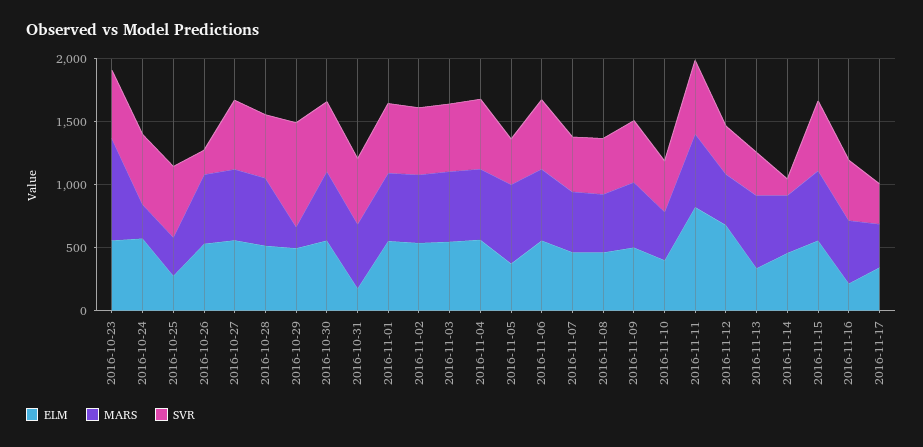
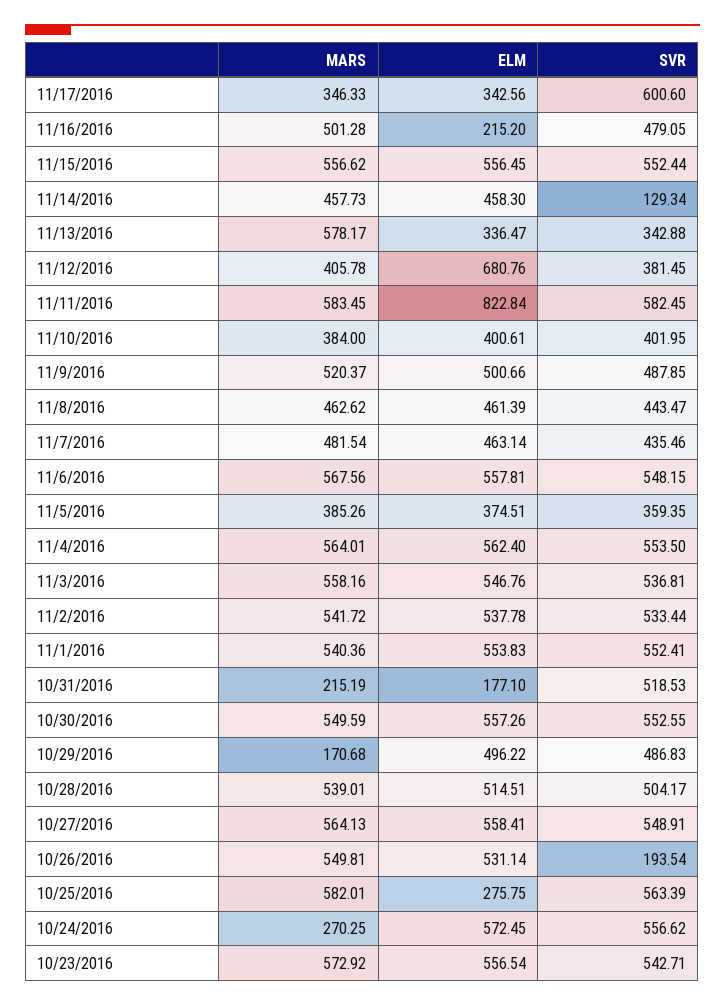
MARS, 2016-10-23: 800 -> 572.92
MARS, 2016-10-25: 300 -> 582.01
SVR, 2016-10-29: 800 -> 486.83
MARS, 2016-10-31: 500 -> 215.19
MARS, 2016-11-05: 600 -> 385.26
SVR, 2016-11-17: 300 -> 600.6

